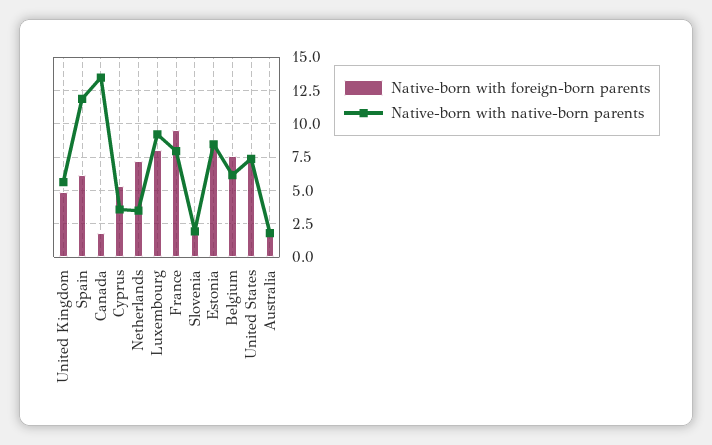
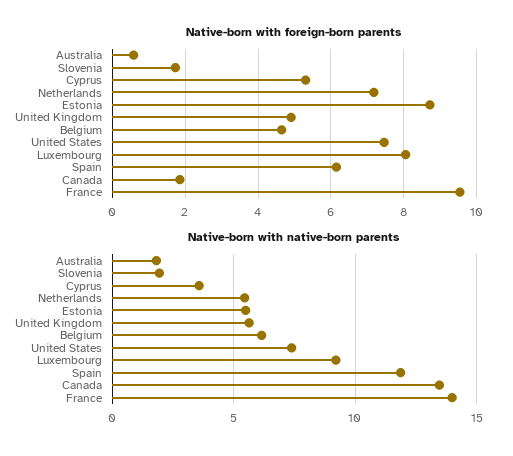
Native-born with native-born parents, Netherlands: 3.5 -> 5.5
Native-born with native-born parents, France: 8 -> 14
Native-born with native-born parents, Estonia: 8.5 -> 5.5
Native-born with foreign-born parents, Belgium: 7.5 -> 4.6
Native-born with foreign-born parents, Australia: 2 -> 0.6

